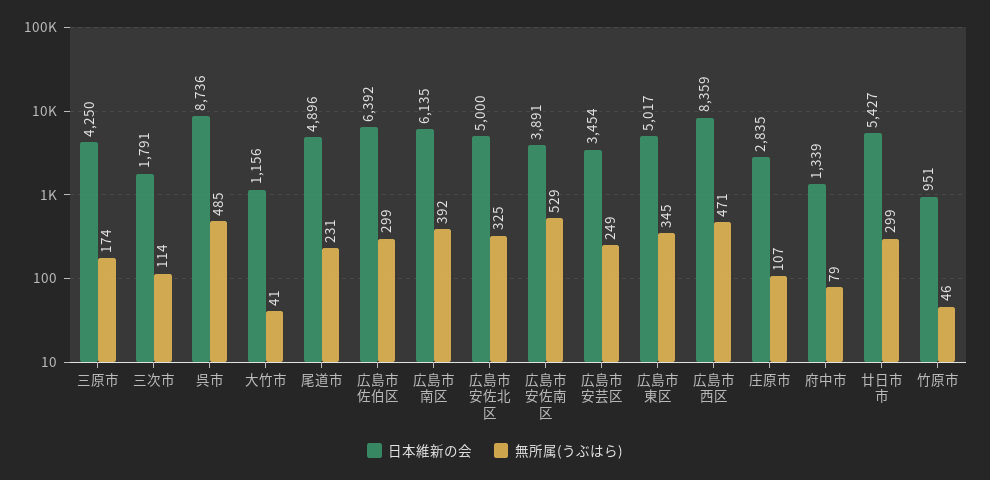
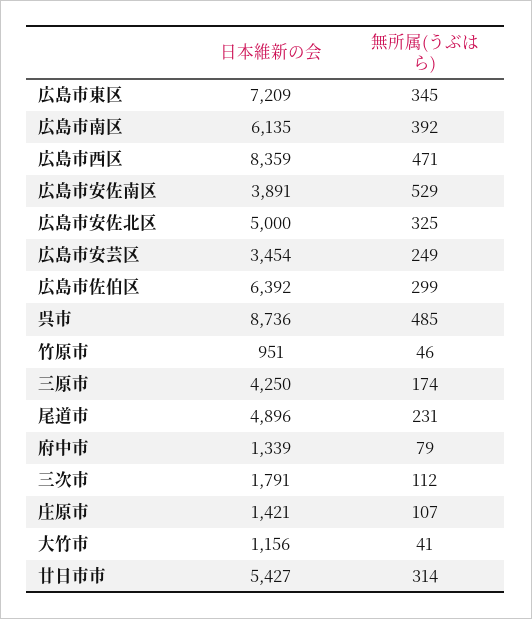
無所属(うぶはら), 三次市: 114 -> 112
日本維新の会, 広島市東区: 5017 -> 7209
日本維新の会, 庄原市: 2835 -> 1421
無所属(うぶはら), 廿日市市: 299 -> 314

